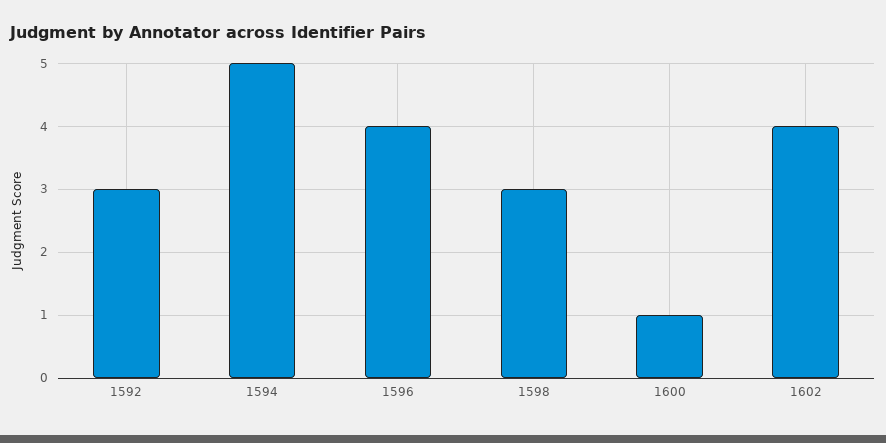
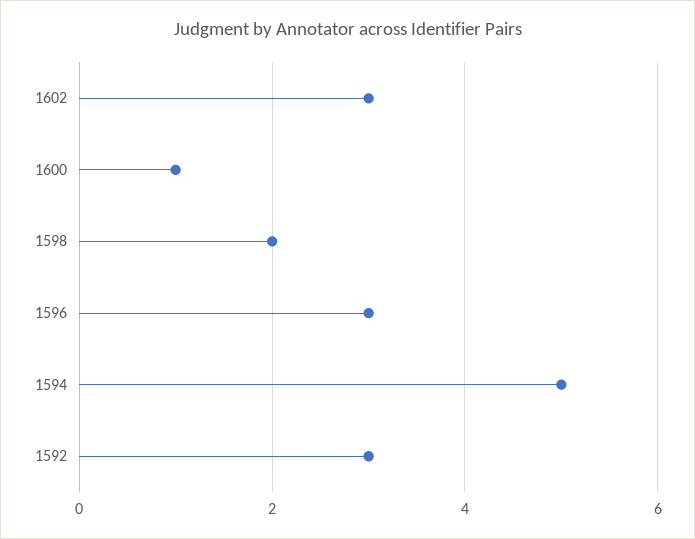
1596: 4 -> 3
1598: 3 -> 2
1602: 4 -> 3

